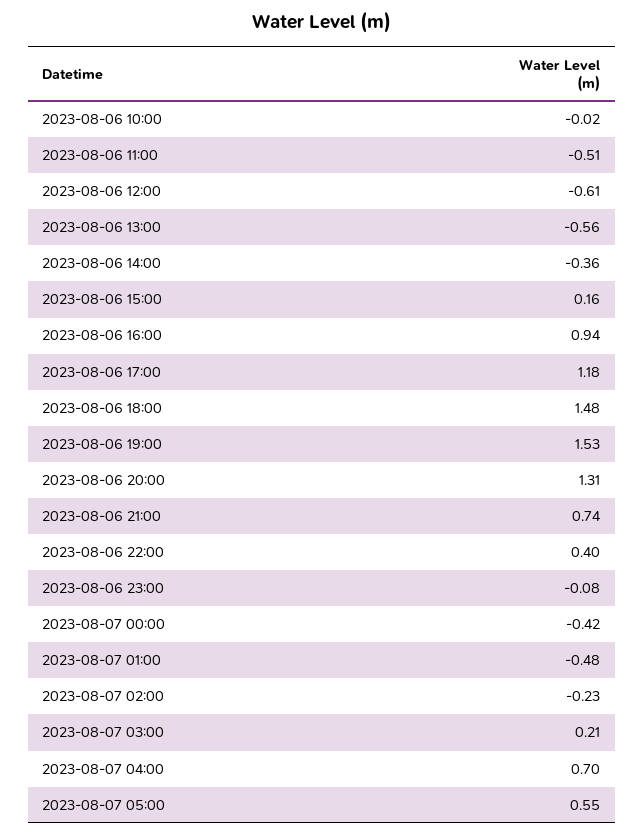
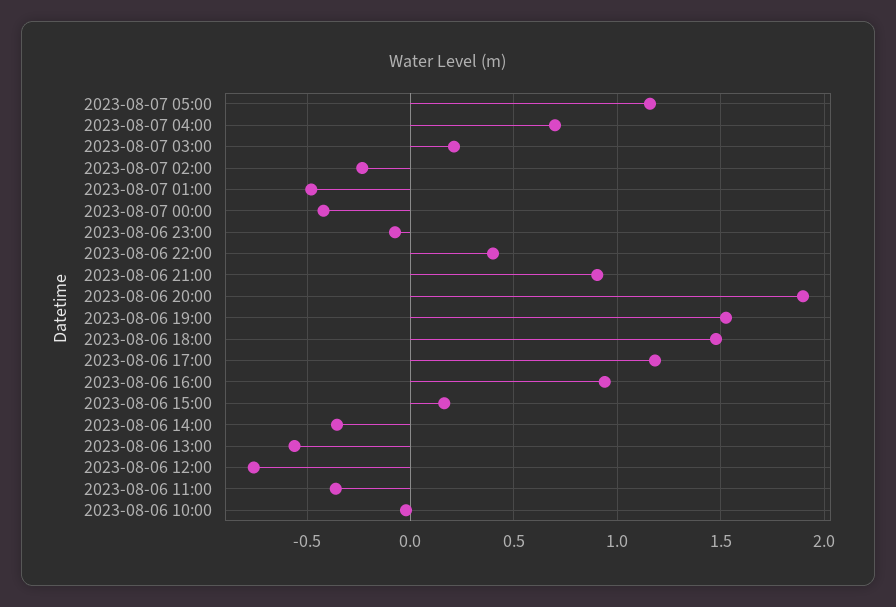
2023-08-06 11:00: -0.51 -> -0.35
2023-08-06 12:00: -0.61 -> -0.75
2023-08-06 20:00: 1.31 -> 1.9
2023-08-06 21:00: 0.74 -> 0.9
2023-08-07 05:00: 0.55 -> 1.15

